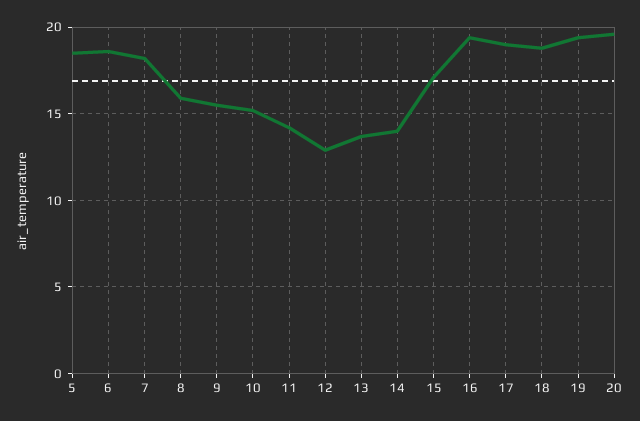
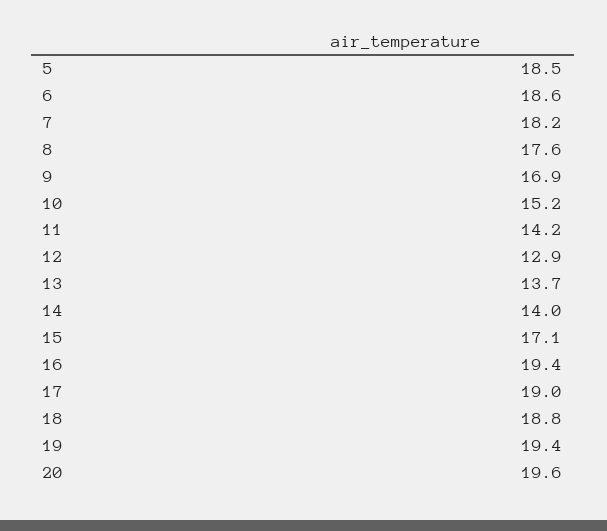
8: 16 -> 17.6
9: 15.5 -> 16.9

